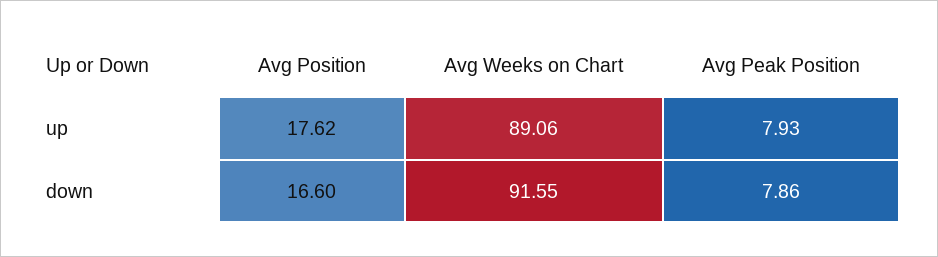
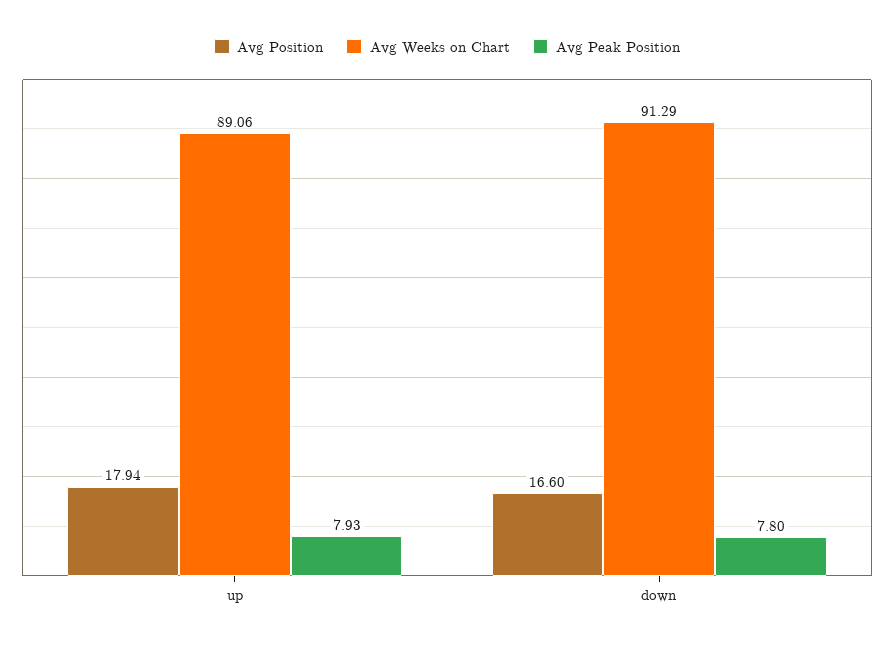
Avg Position, up: 17.62 -> 17.94
Avg Weeks on Chart, down: 91.55 -> 91.29
Avg Peak Position, down: 7.86 -> 7.8

